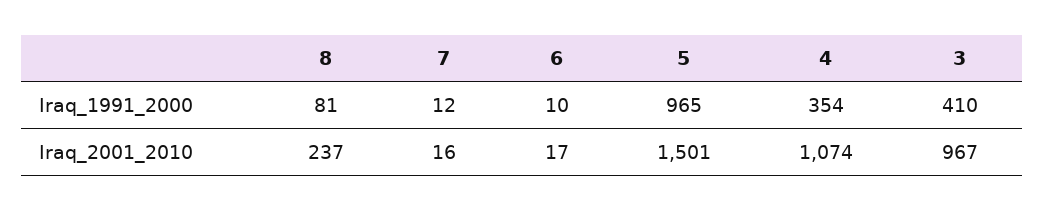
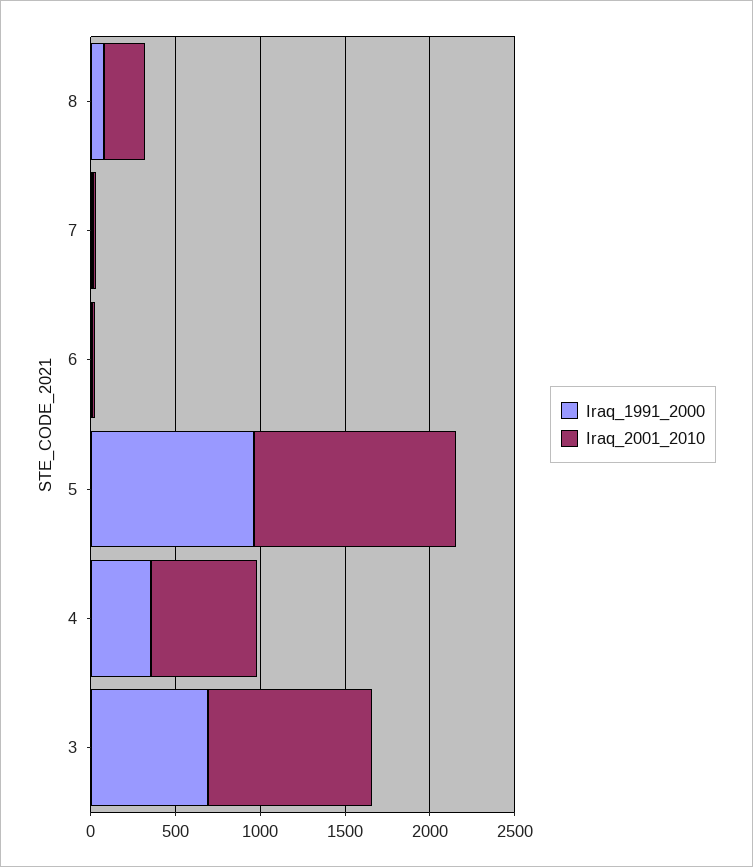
Iraq_1991_2000, 3: 410 -> 700
Iraq_2001_2010, 5: 1501 -> 1200
Iraq_2001_2010, 4: 1074 -> 600

